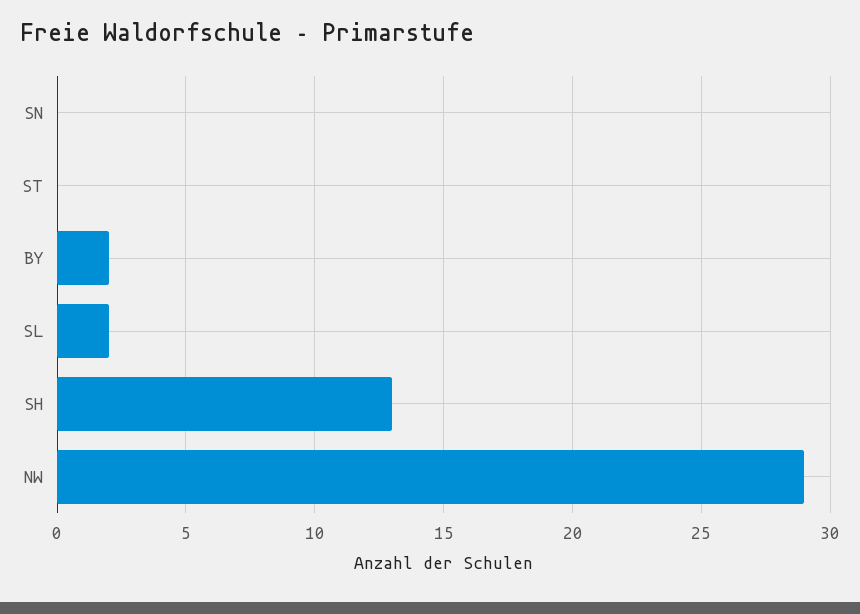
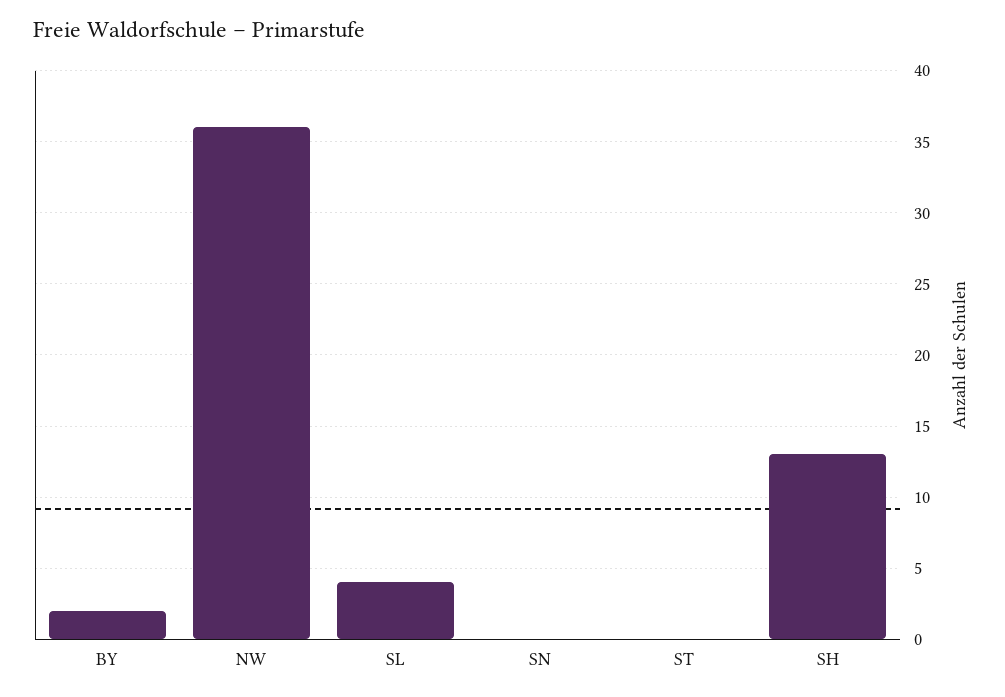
SL: 2 -> 4
NW: 29 -> 36

